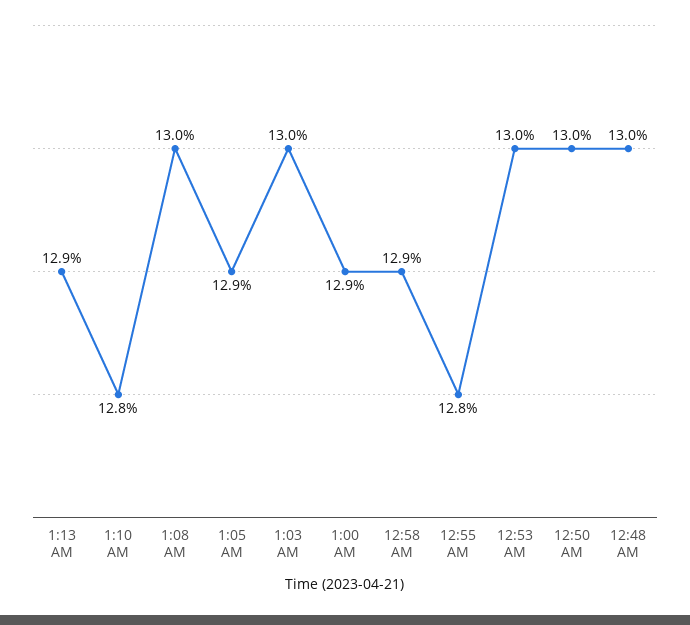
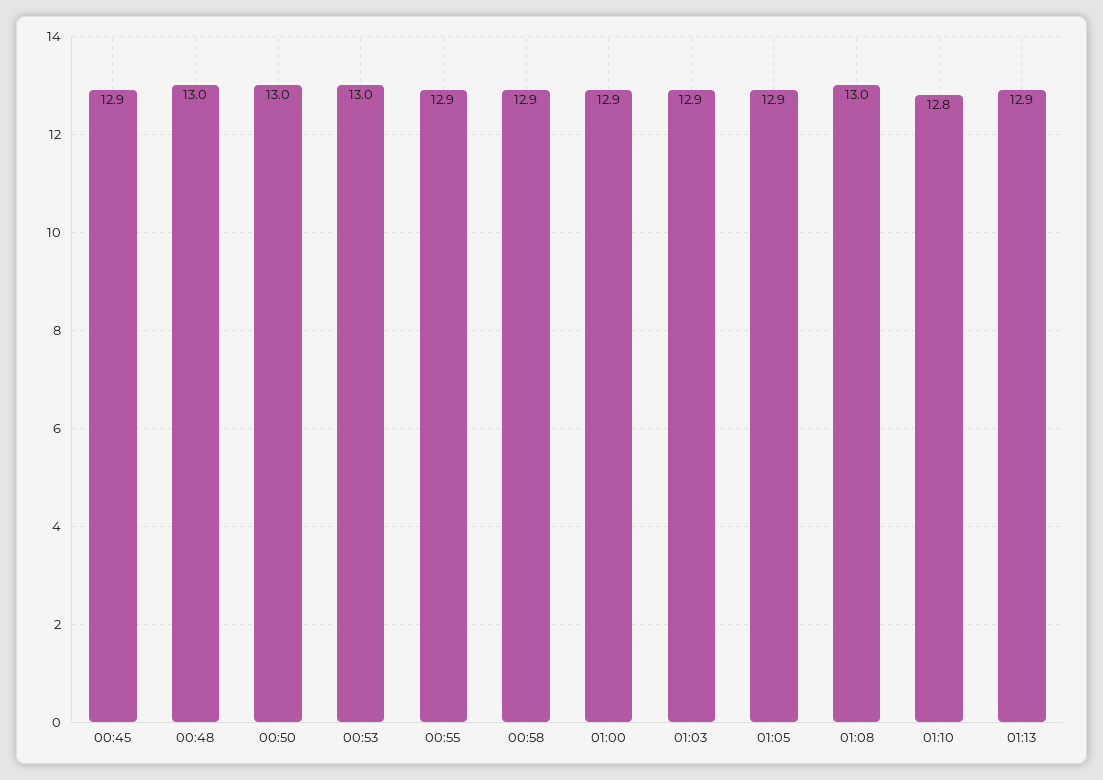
1:03 AM: 13 -> 12.9
12:55 AM: 12.8 -> 12.9
00:45: none -> 12.9

